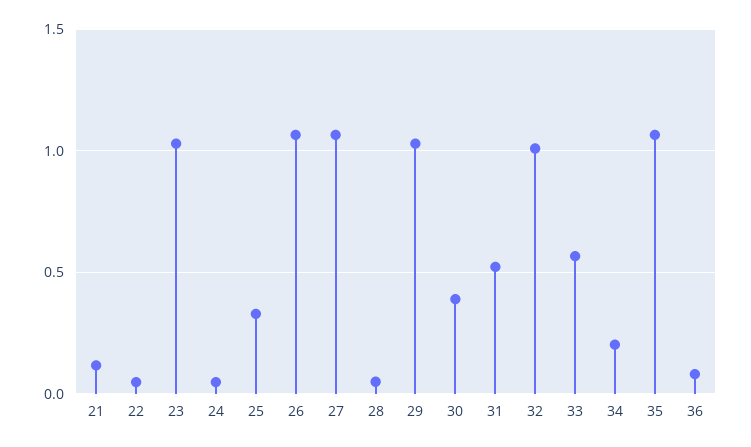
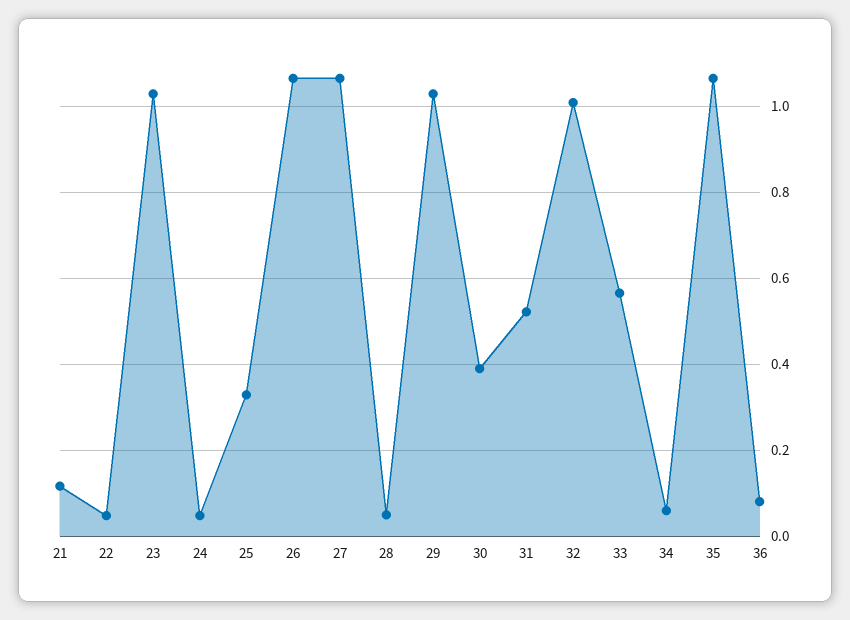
34: 0.2 -> 0.06

